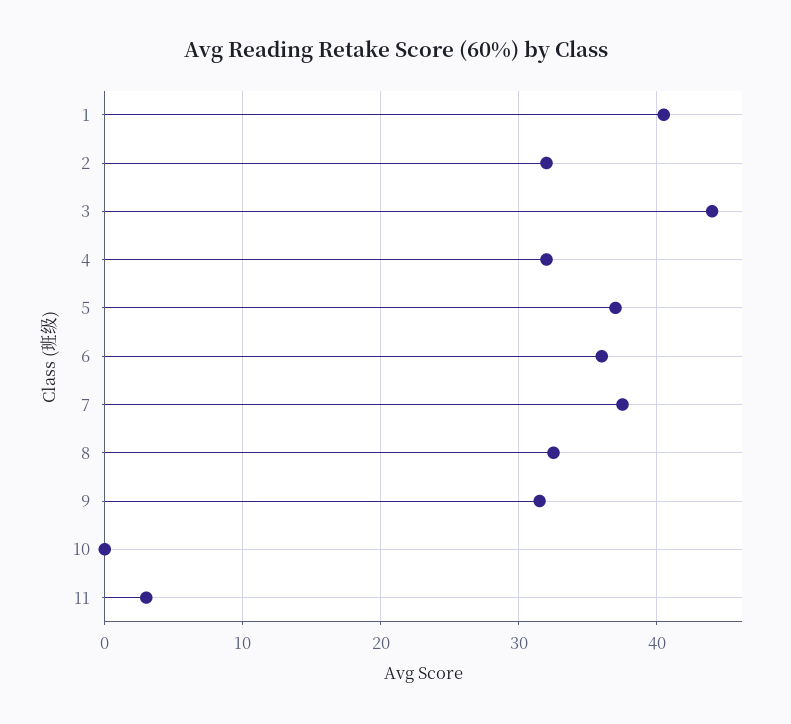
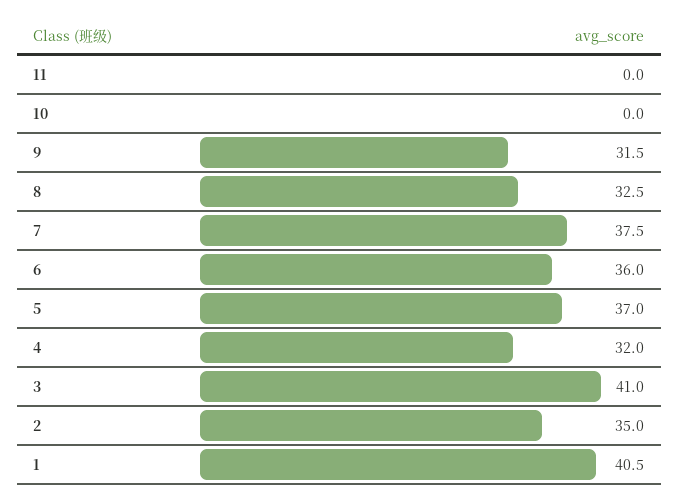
2: 32 -> 35
3: 44 -> 41
11: 3 -> 0

